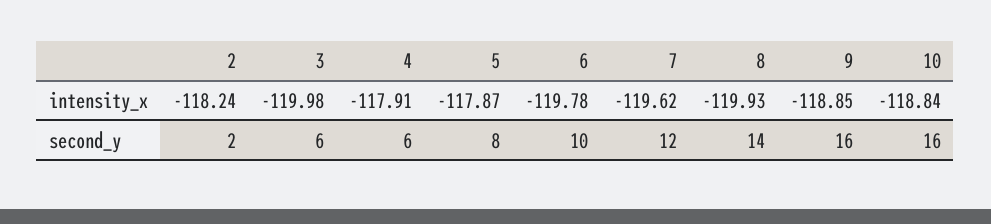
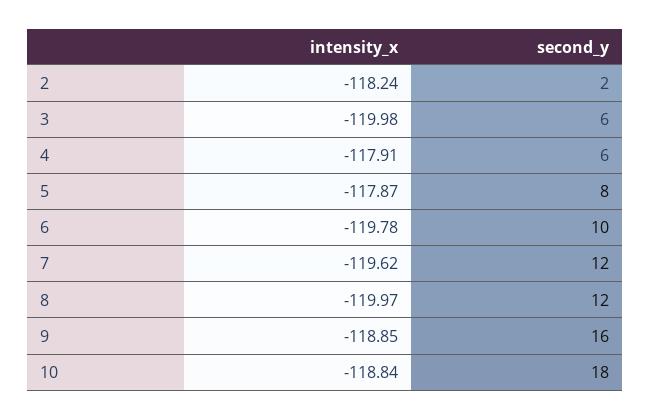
8, intensity_x: -119.93 -> -119.97
8, second_y: 14 -> 12
10, second_y: 16 -> 18

